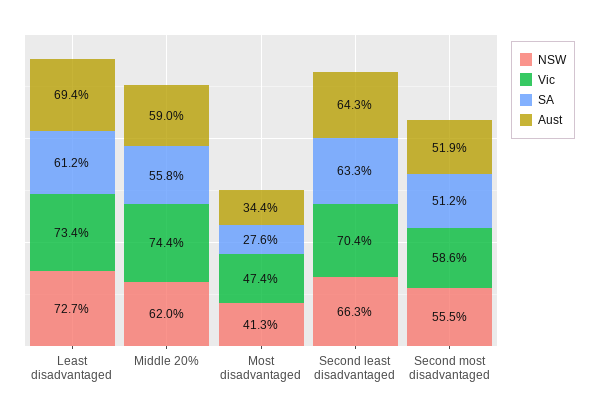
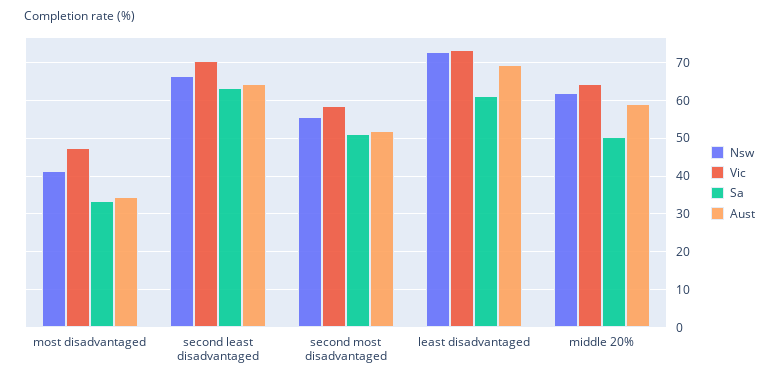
Vic, Middle 20%: 74.4 -> 64
SA, Middle 20%: 55.8 -> 50
SA, Most disadvantaged: 27.6 -> 34

